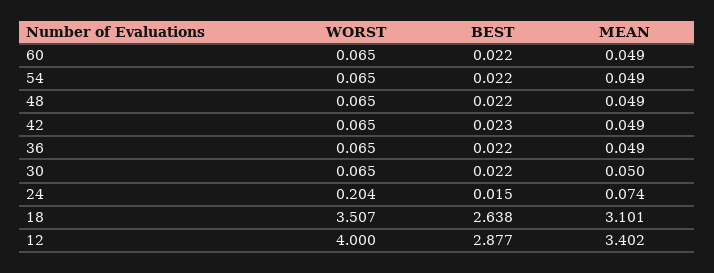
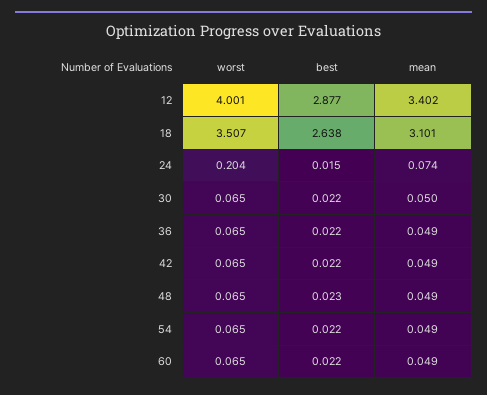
BEST, 48: 0.022 -> 0.023
BEST, 42: 0.023 -> 0.022
WORST, 12: 4 -> 4.001

